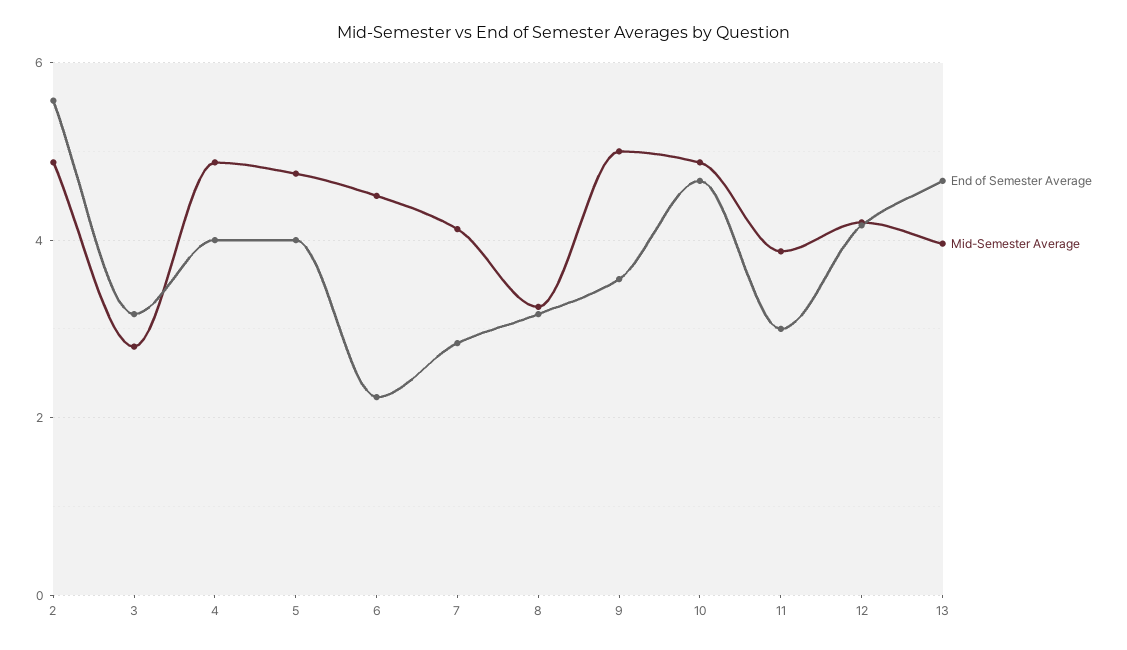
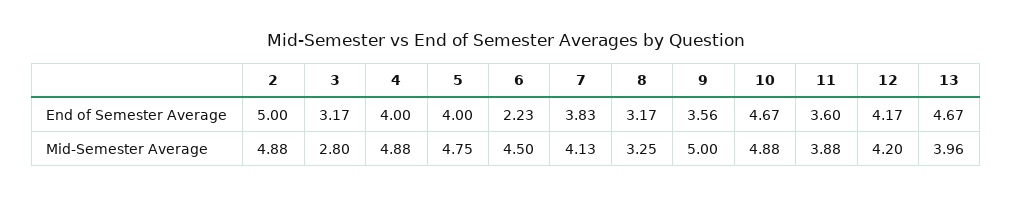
End of Semester Average, 2: 5.6 -> 5
End of Semester Average, 7: 2.8 -> 3.83
End of Semester Average, 11: 3 -> 3.6

